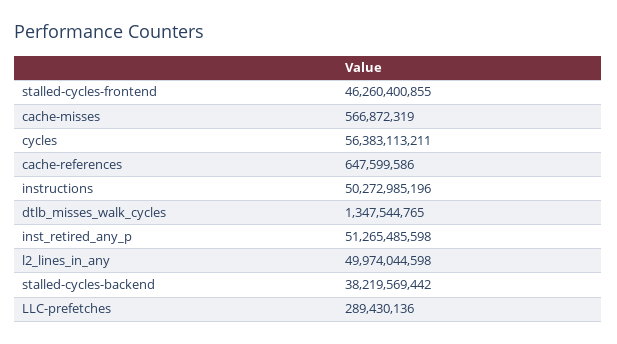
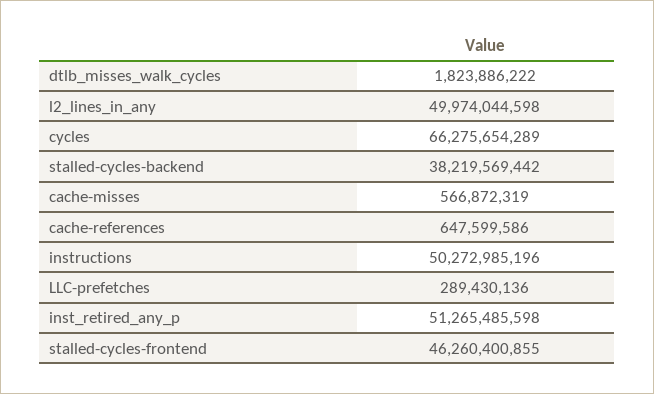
cycles: 56383113211 -> 66275654289
dtlb_misses_walk_cycles: 1347544765 -> 1823886222

